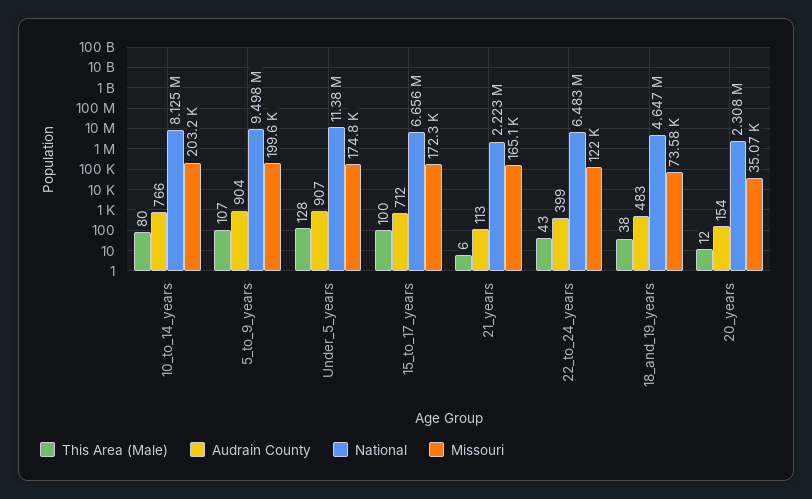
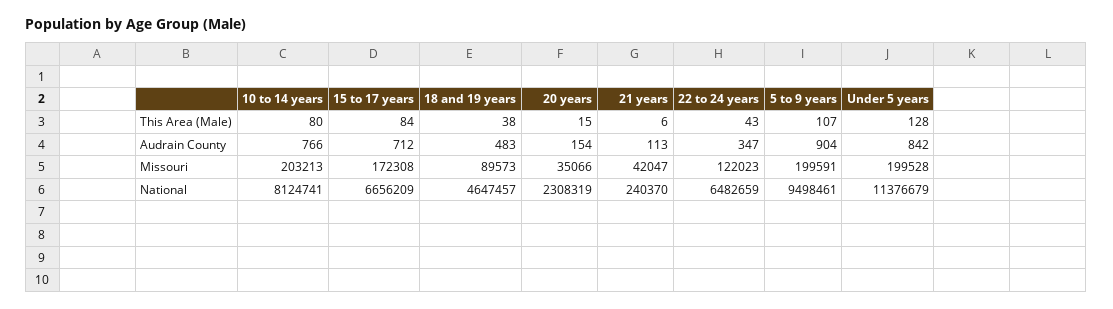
Audrain County, Under_5_years: 907 -> 842
Missouri, Under_5_years: 174800 -> 199528
This Area (Male), 15_to_17_years: 100 -> 84
National, 21_years: 2223000 -> 240370
Missouri, 21_years: 165100 -> 42047
Audrain County, 22_to_24_years: 399 -> 347
Missouri, 18_and_19_years: 73580 -> 89573
This Area (Male), 20_years: 12 -> 15

